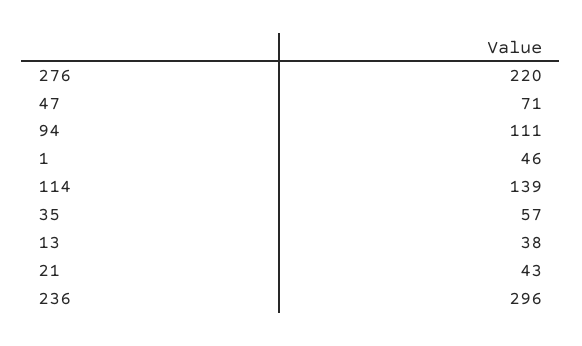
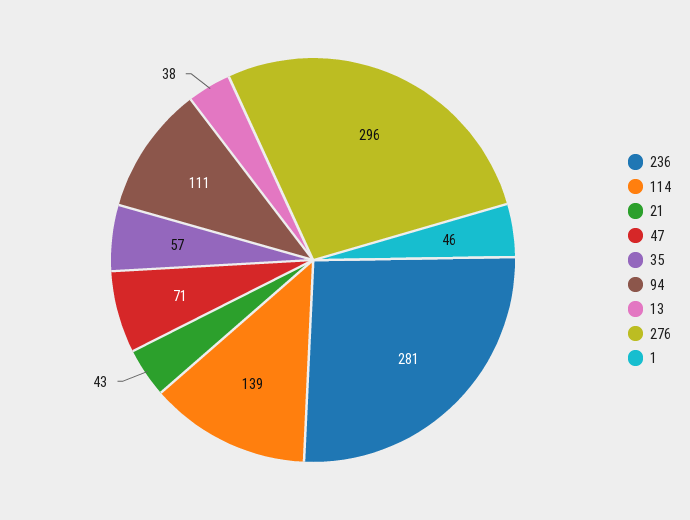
276: 220 -> 296
236: 296 -> 281

